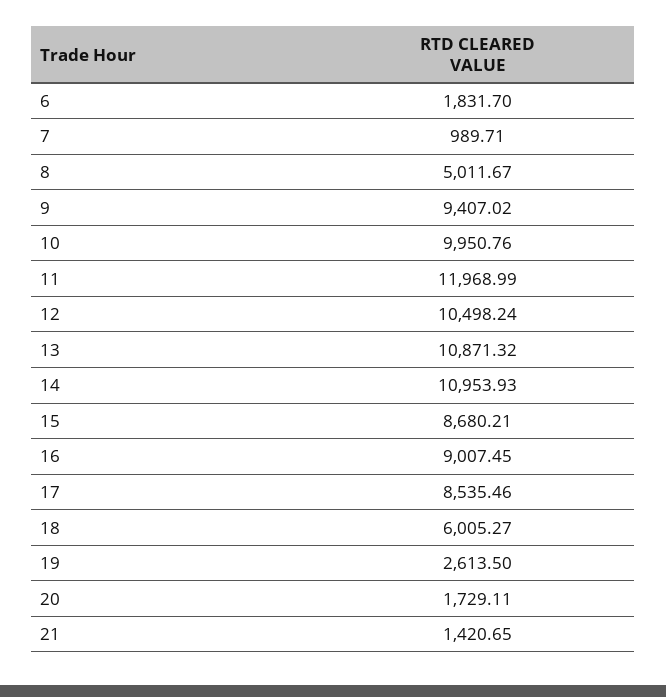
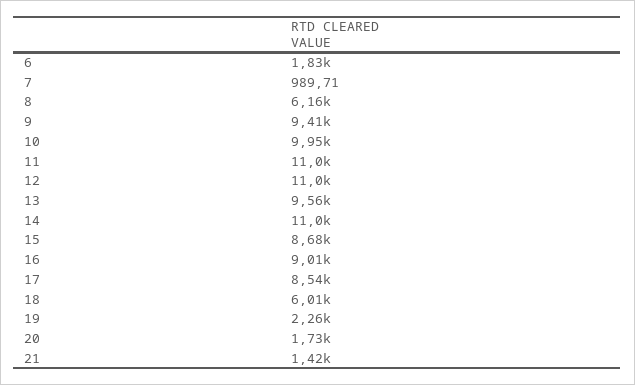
8: 5011.67 -> 6160
11: 11968.99 -> 11000
12: 10498.24 -> 11000
13: 10871.32 -> 9560
19: 2613.5 -> 2260

